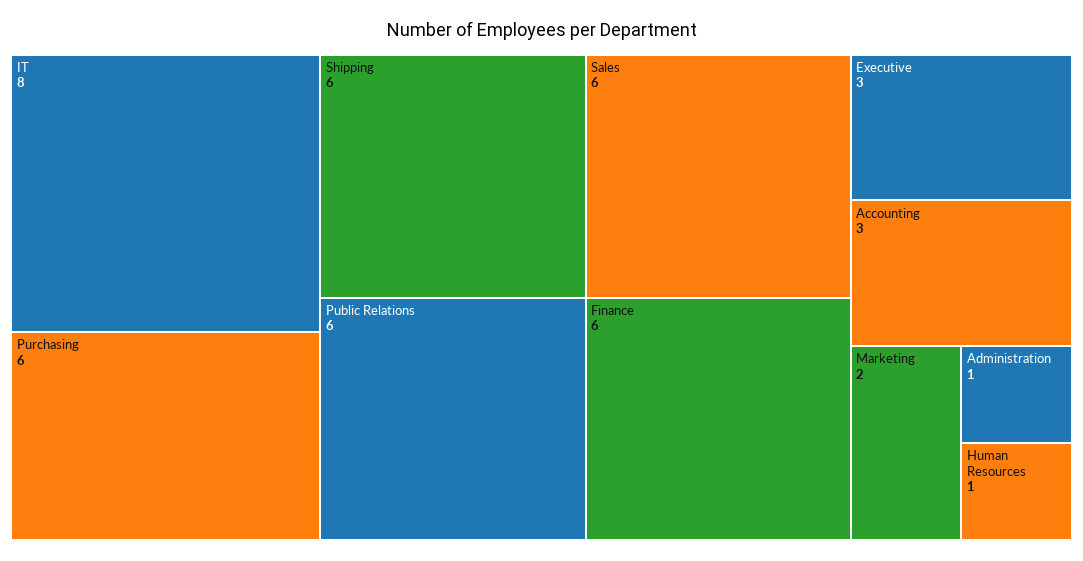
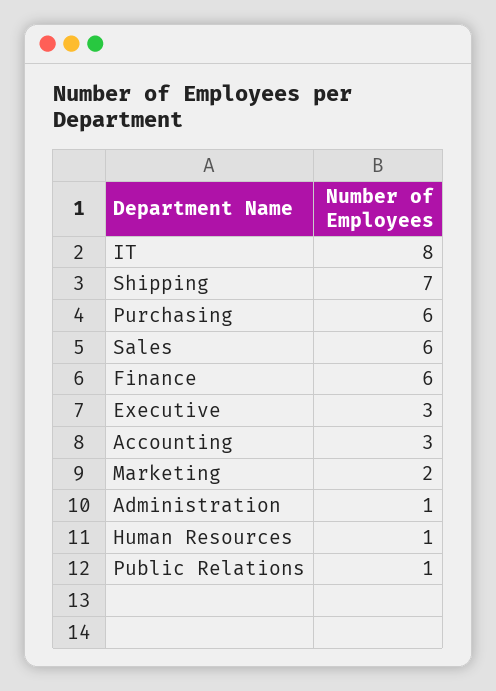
Shipping: 6 -> 7
Public Relations: 6 -> 1

